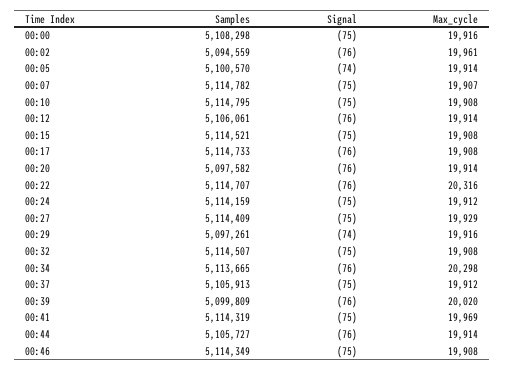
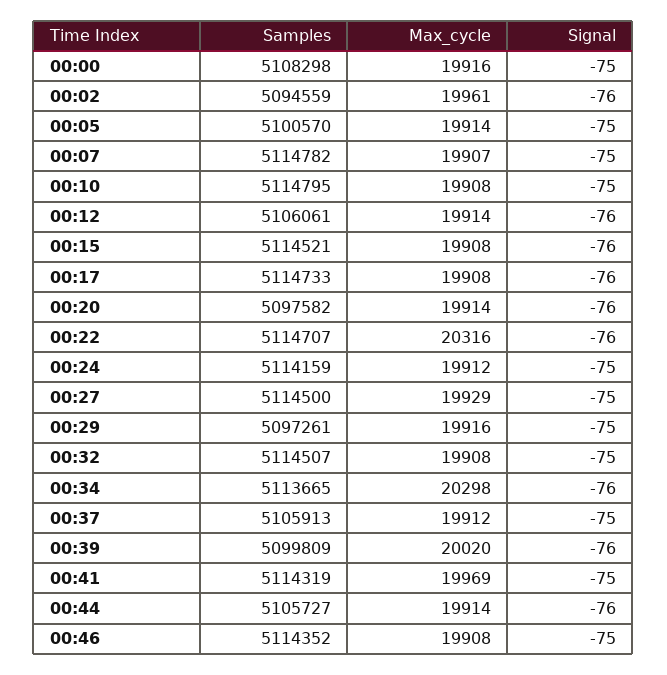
Signal, 00:05: -74 -> -75
Signal, 00:15: -75 -> -76
Samples, 00:27: 5114409 -> 5114500
Signal, 00:29: -74 -> -75
Samples, 00:46: 5114349 -> 5114352

